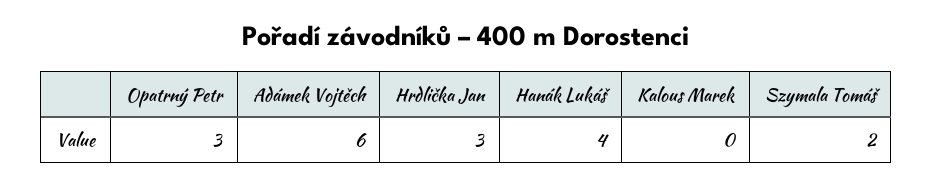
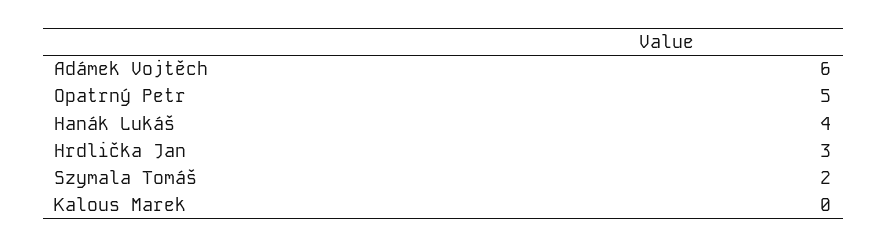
Opatrný Petr: 3 -> 5

